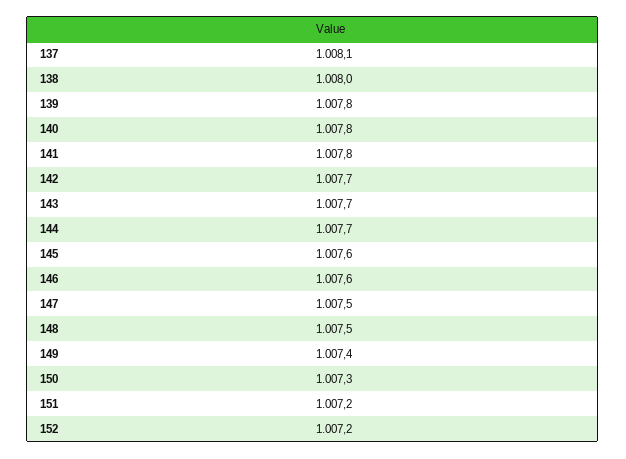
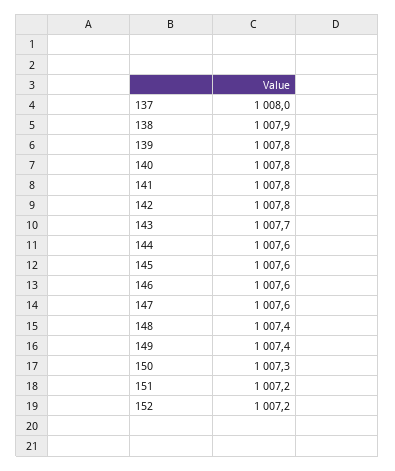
137: 1008.1 -> 1008
138: 1008 -> 1007.9
142: 1007.7 -> 1007.8
144: 1007.7 -> 1007.6
147: 1007.5 -> 1007.6
148: 1007.5 -> 1007.4

